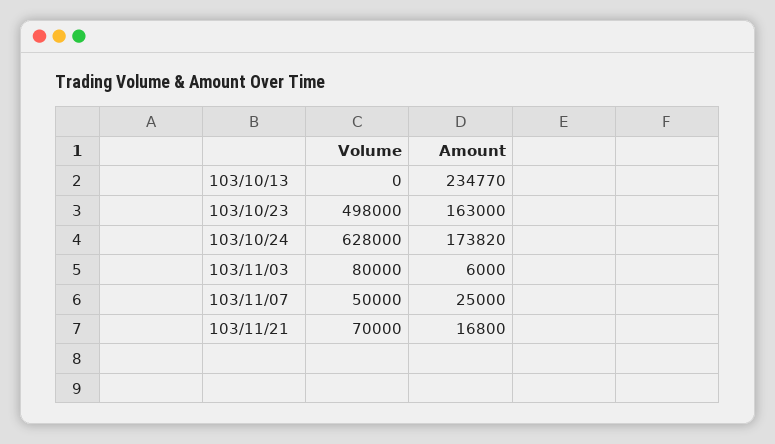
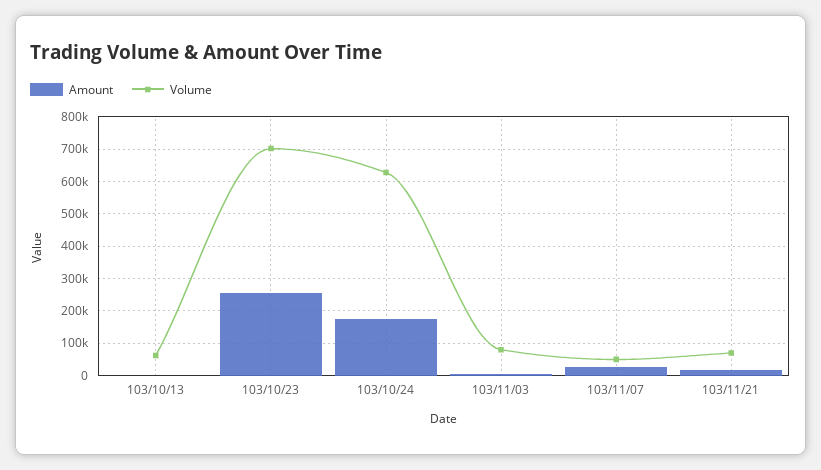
Volume, 103/10/13: 0 -> 60000
Amount, 103/10/13: 234770 -> 0
Volume, 103/10/23: 498000 -> 700000
Amount, 103/10/23: 163000 -> 260000

